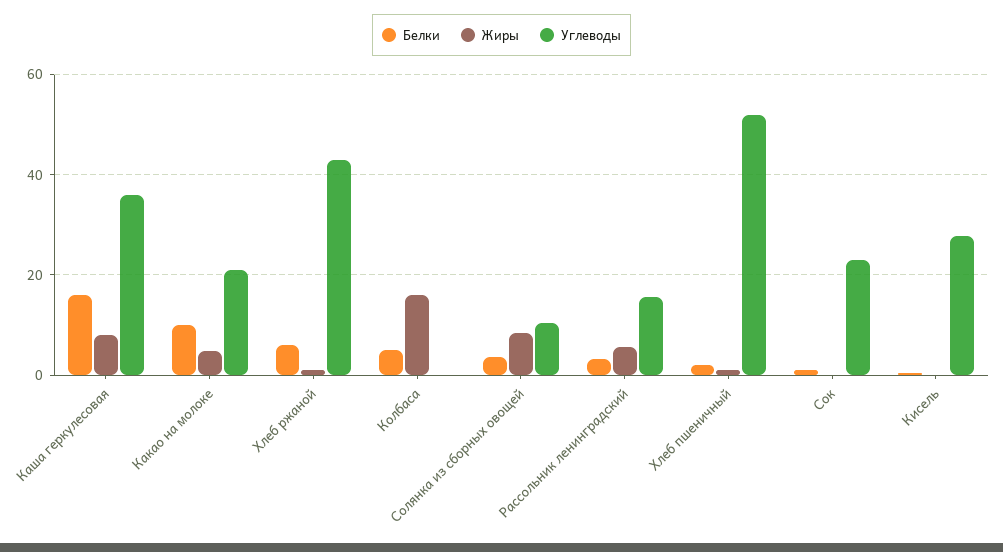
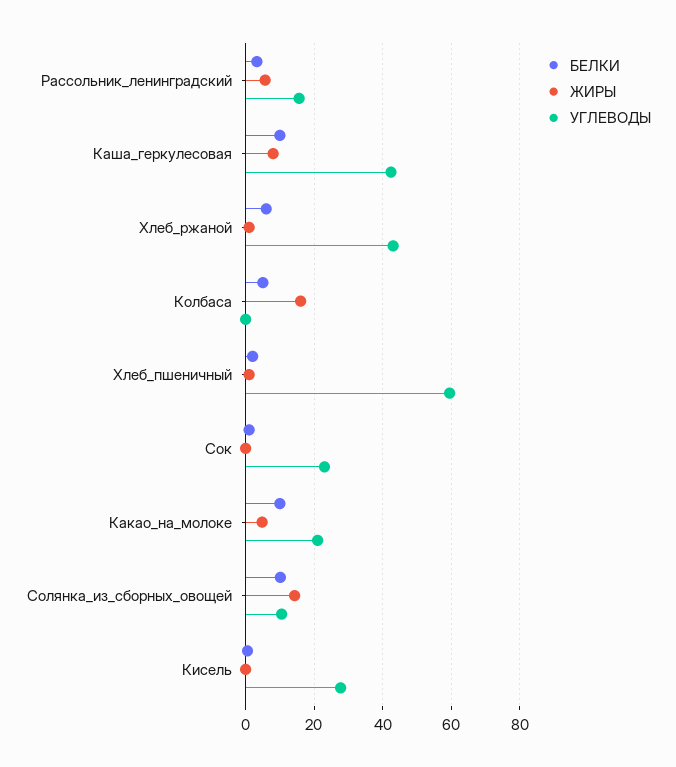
Белки, Каша геркулесовая: 16 -> 10
Углеводы, Каша геркулесовая: 36 -> 42
Белки, Солянка из сборных овощей: 4 -> 10
Жиры, Солянка из сборных овощей: 8 -> 14
Углеводы, Хлеб пшеничный: 52 -> 60

